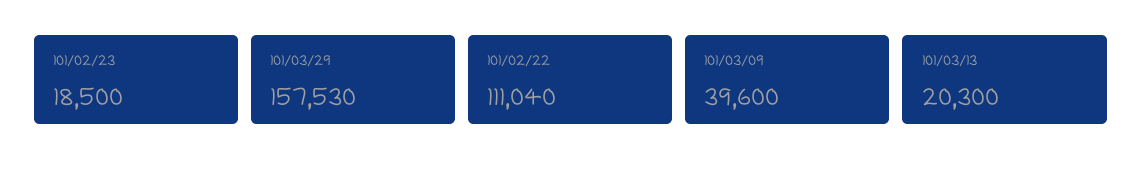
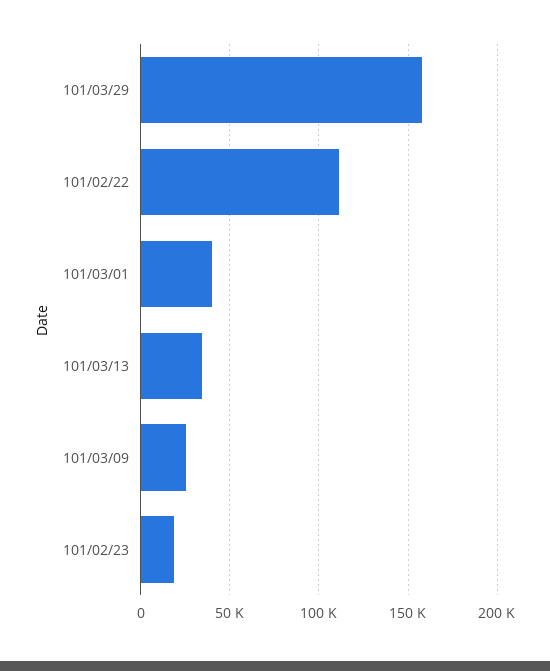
101/03/09: 39600 -> 25000
101/03/13: 20300 -> 35000
101/03/01: none -> 40000

